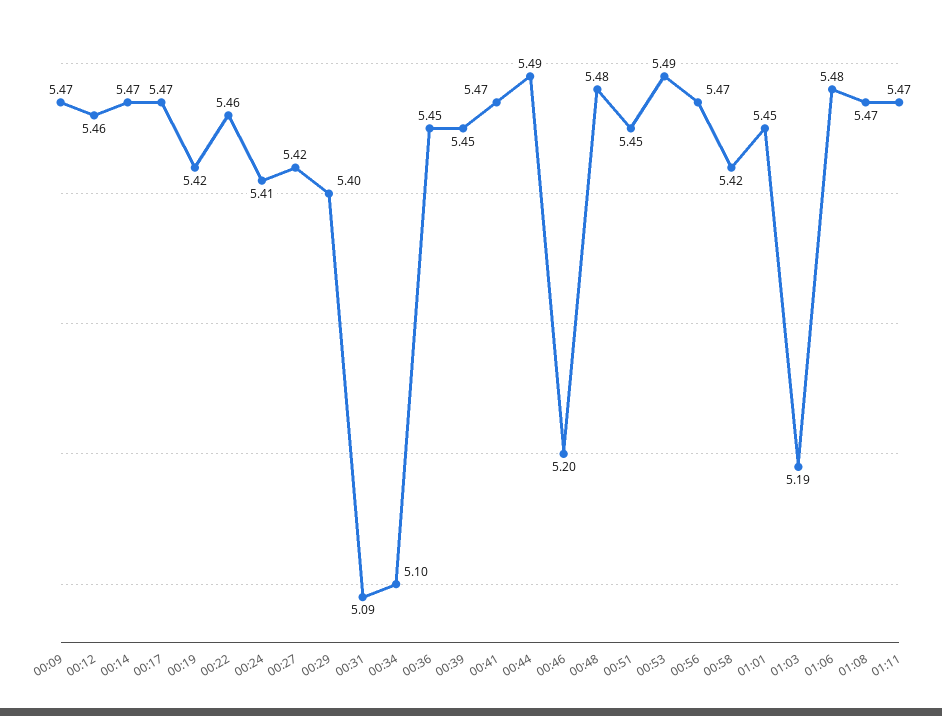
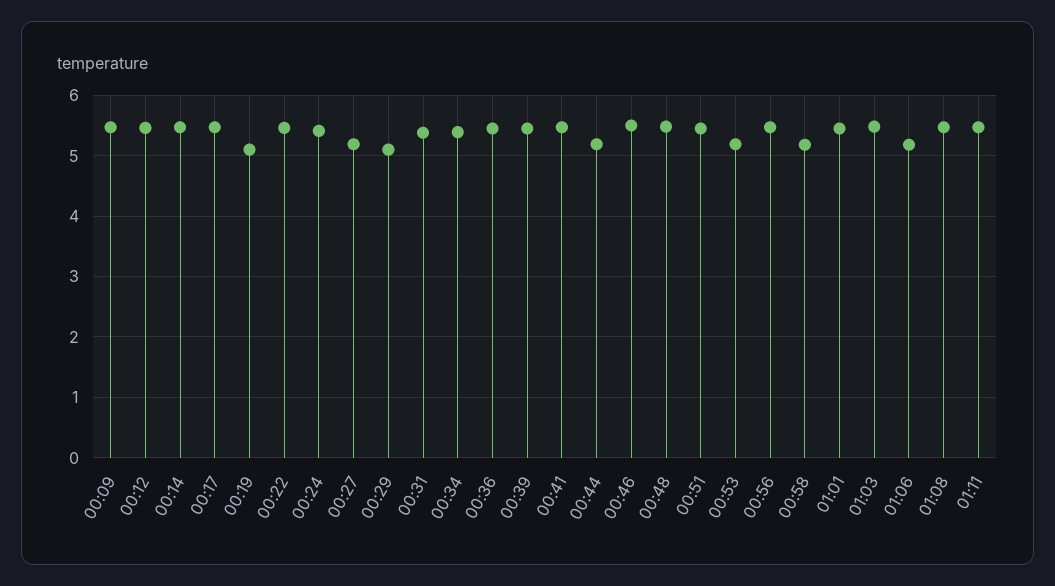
00:19: 5.42 -> 5.1
00:27: 5.42 -> 5.2
00:29: 5.4 -> 5.1
00:31: 5.09 -> 5.4
00:34: 5.1 -> 5.4
00:44: 5.49 -> 5.2
00:46: 5.2 -> 5.5
00:53: 5.49 -> 5.2
00:58: 5.42 -> 5.2
01:03: 5.19 -> 5.5
01:06: 5.48 -> 5.2

